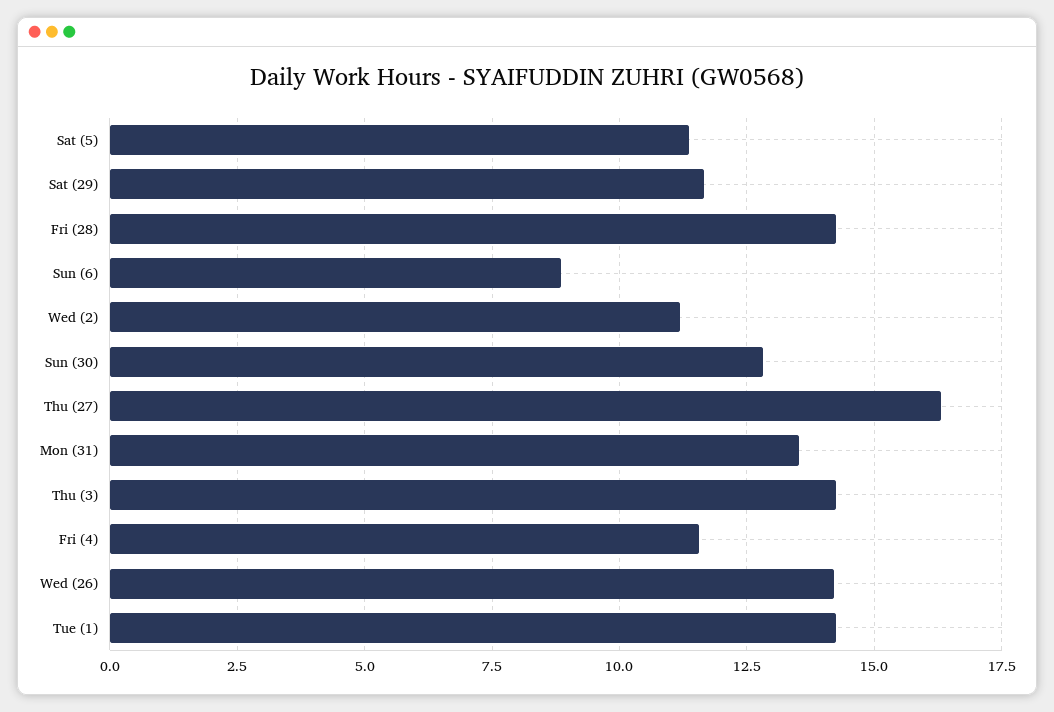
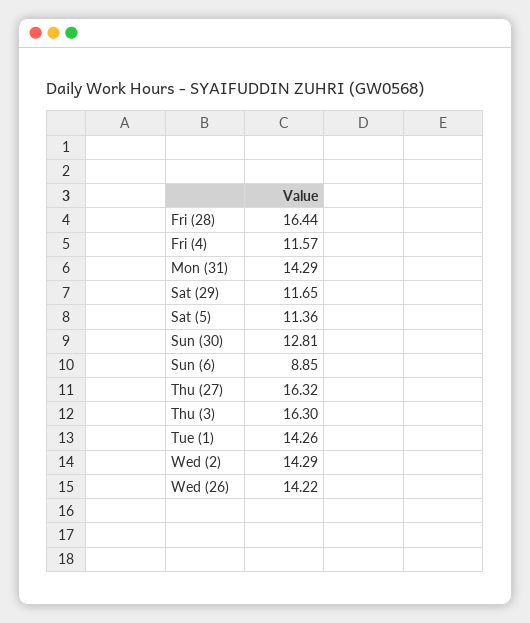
Fri (28): 14.25 -> 16.44
Wed (2): 11.25 -> 14.29
Mon (31): 13.5 -> 14.29
Thu (3): 14.25 -> 16.3

